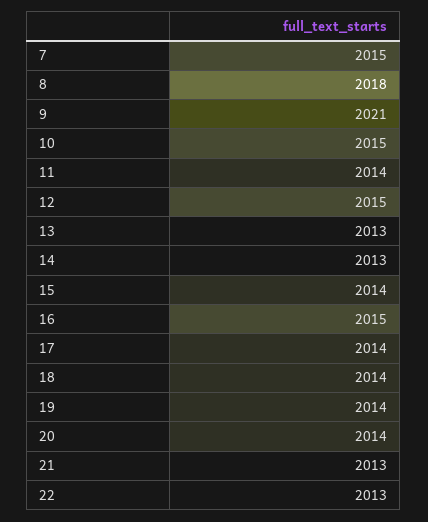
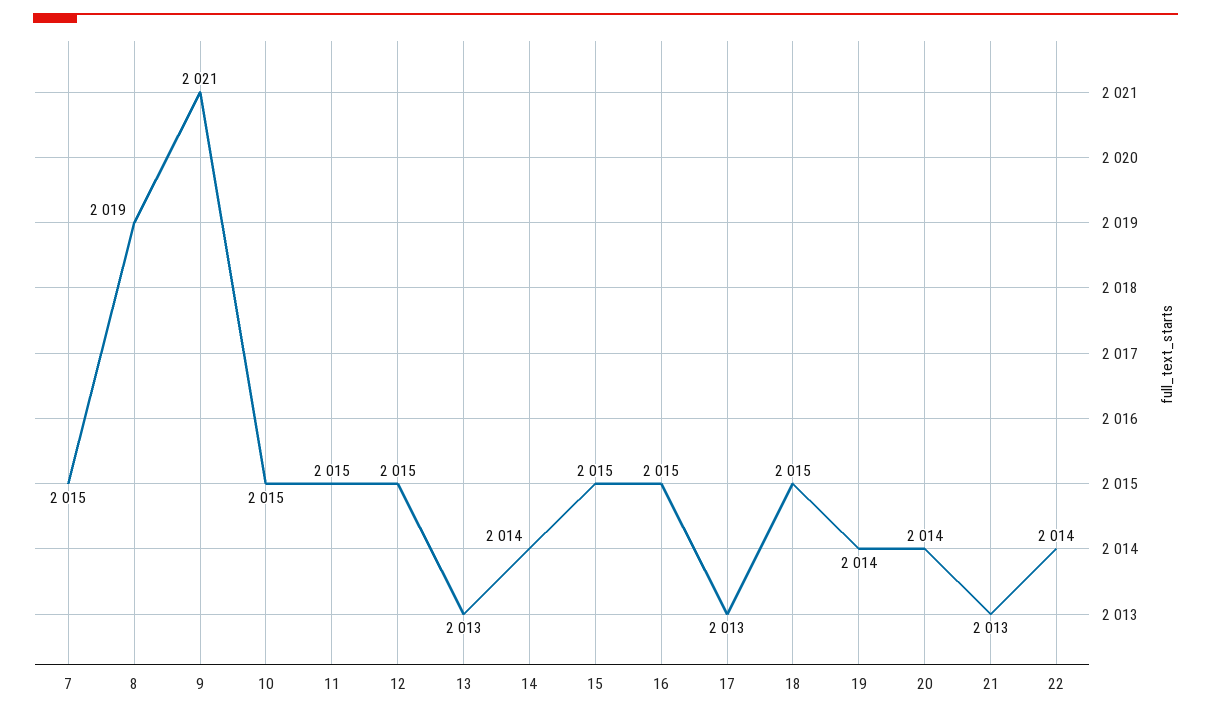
8: 2018 -> 2019
11: 2014 -> 2015
14: 2013 -> 2014
15: 2014 -> 2015
17: 2014 -> 2013
18: 2014 -> 2015
22: 2013 -> 2014

